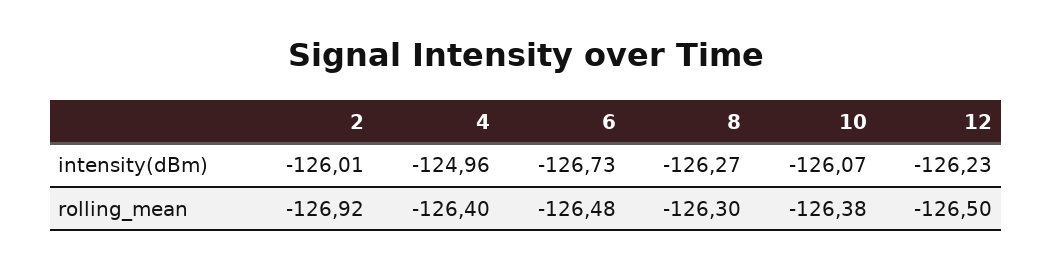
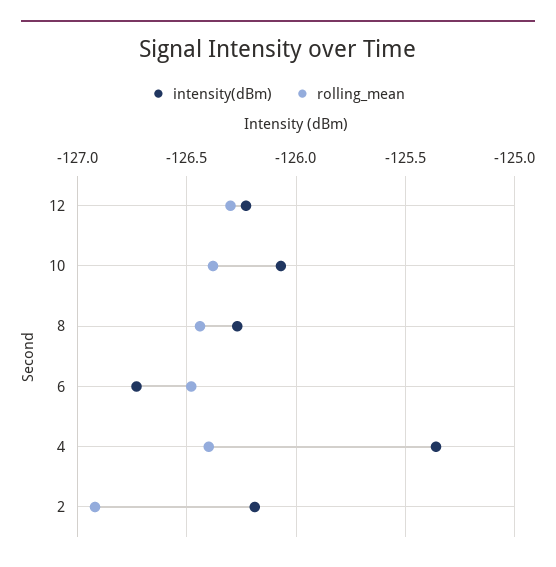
intensity(dBm), 2: -126.01 -> -126.2
intensity(dBm), 4: -124.96 -> -125.35
rolling_mean, 8: -126.3 -> -126.45
rolling_mean, 12: -126.5 -> -126.3

